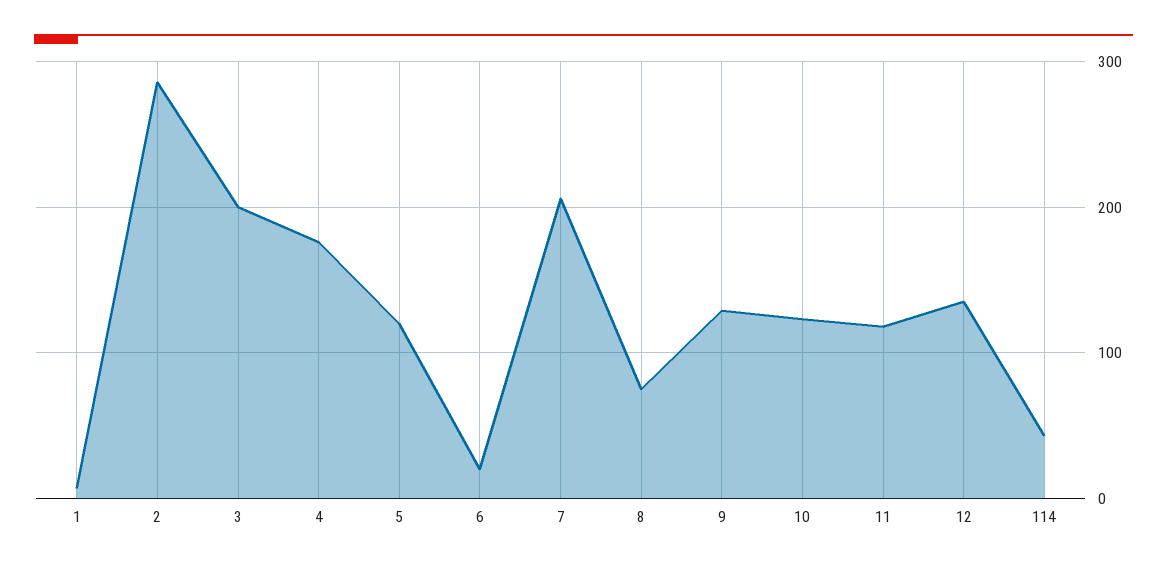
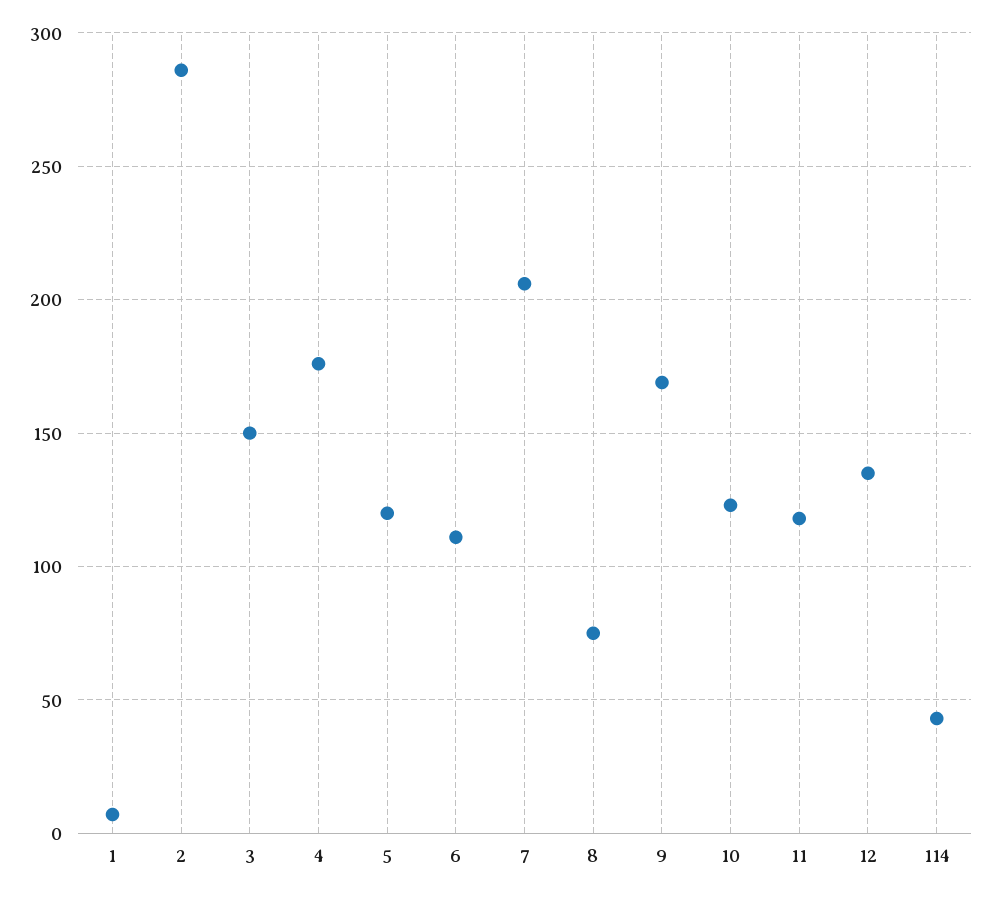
3: 200 -> 150
6: 20 -> 110
9: 130 -> 170

